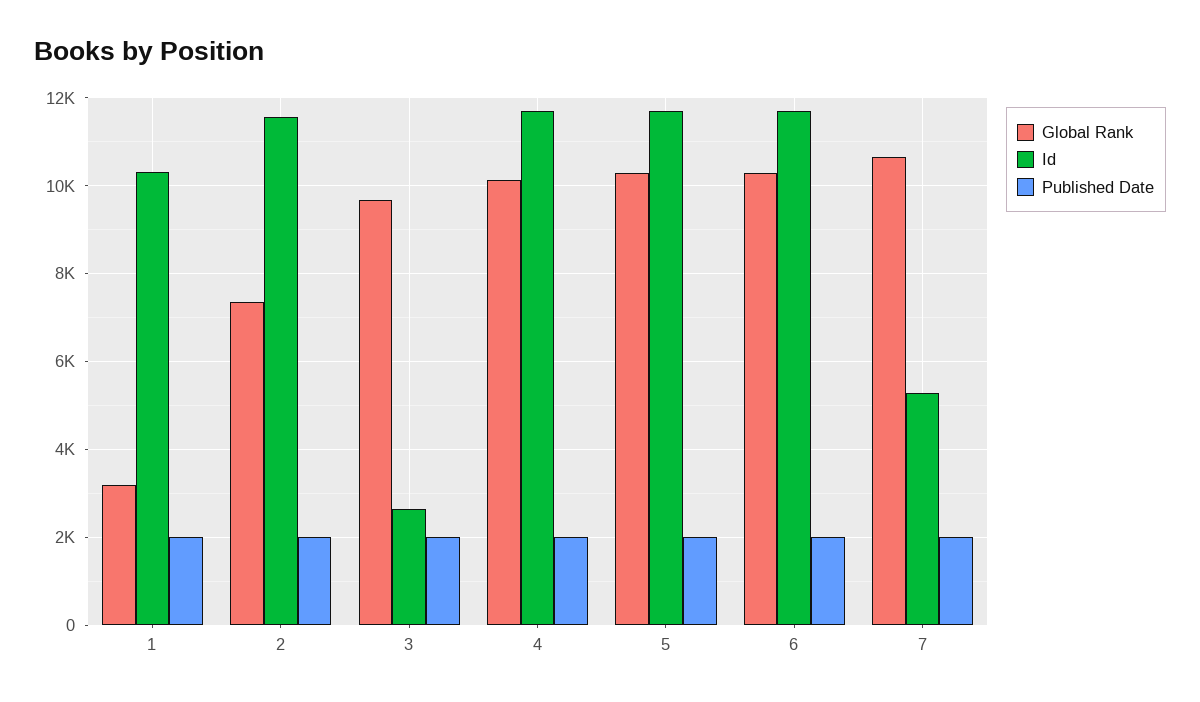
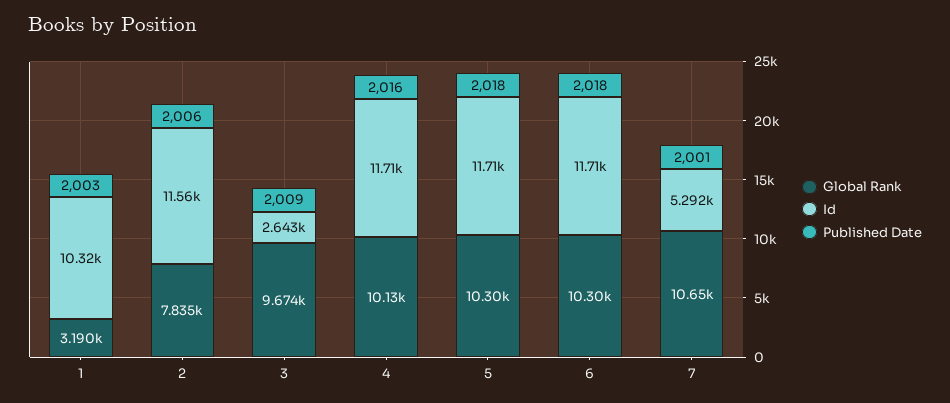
Global Rank, 2: 7400 -> 7835

